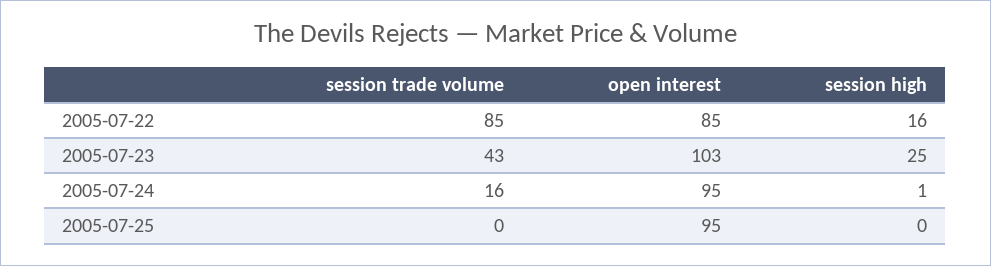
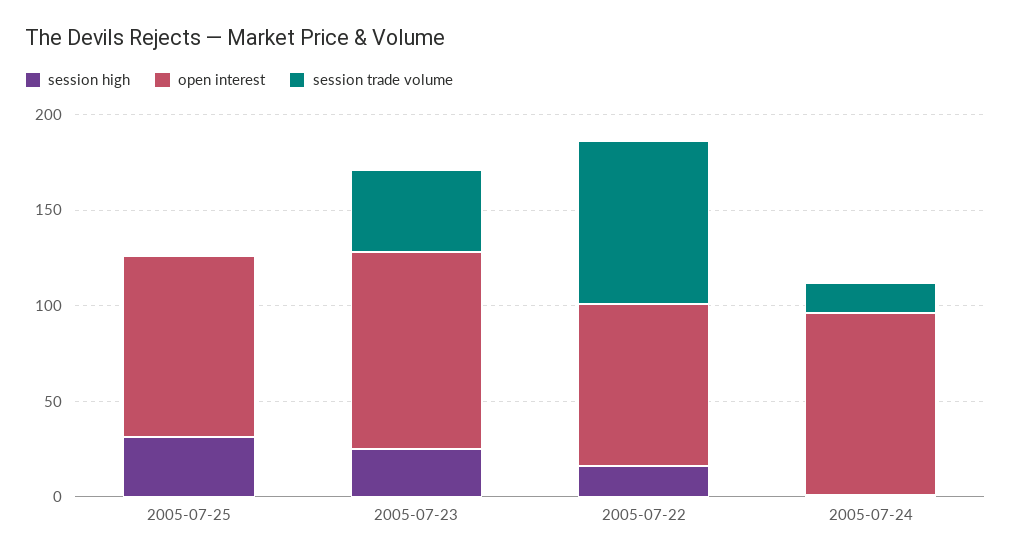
session high, 2005-07-25: 0 -> 30

